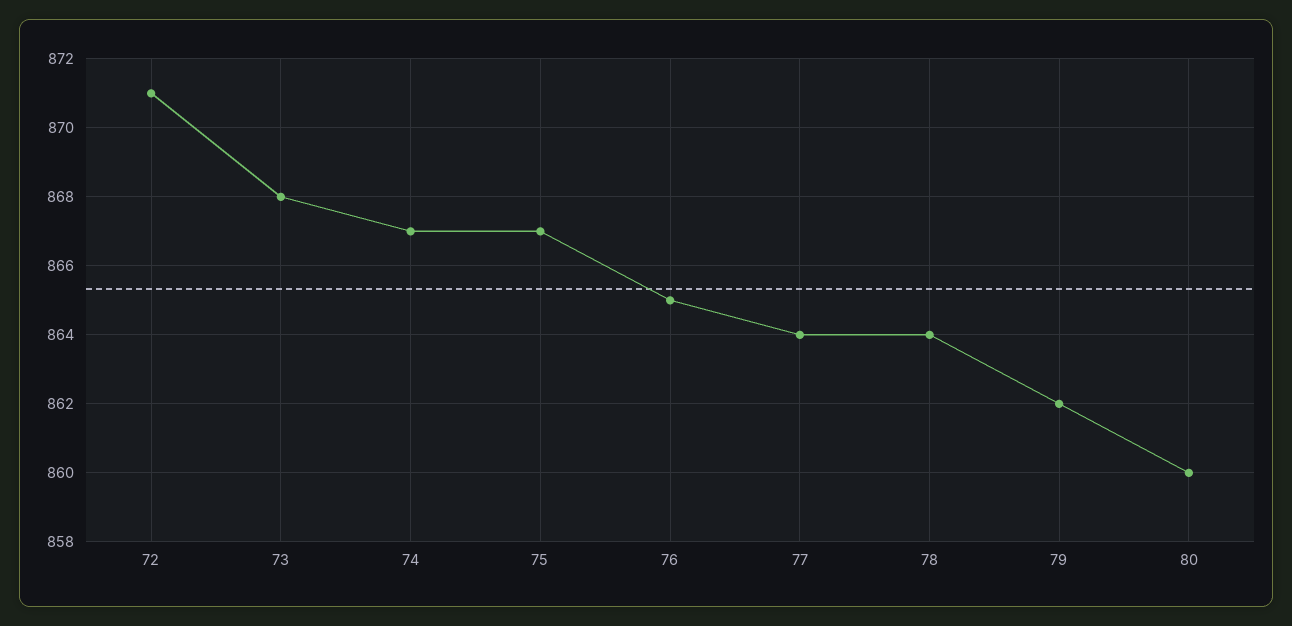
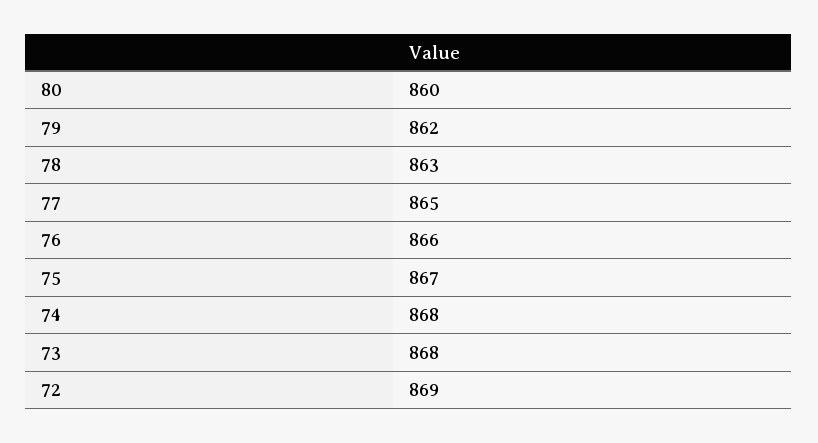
72: 871 -> 869
74: 867 -> 868
76: 865 -> 866
77: 864 -> 865
78: 864 -> 863

